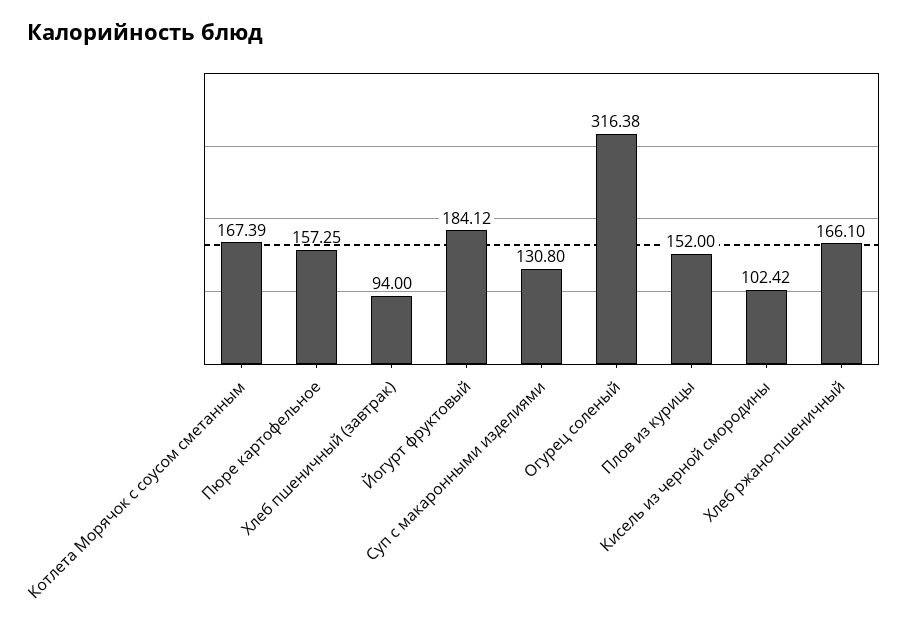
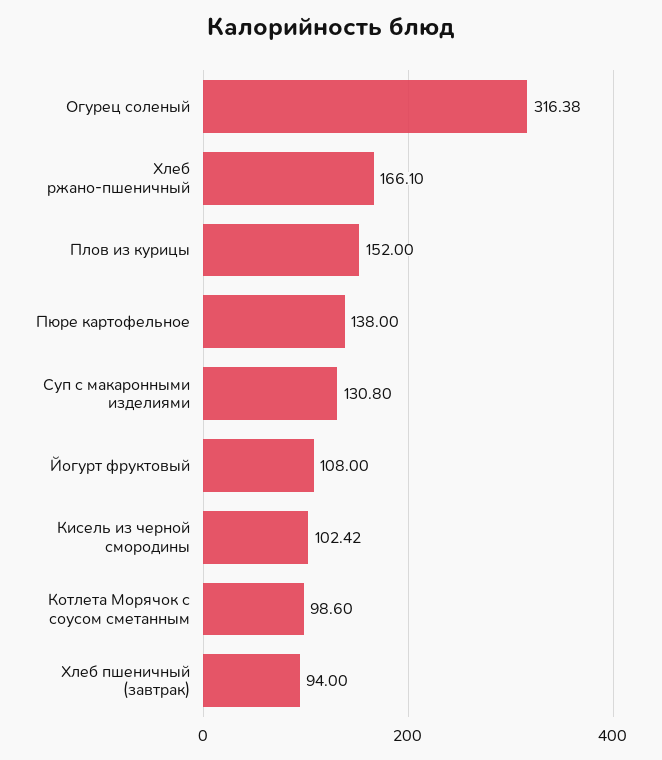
Котлета Морячок с соусом сметанным: 167.39 -> 98.6
Пюре картофельное: 157.25 -> 138
Йогурт фруктовый: 184.12 -> 108

